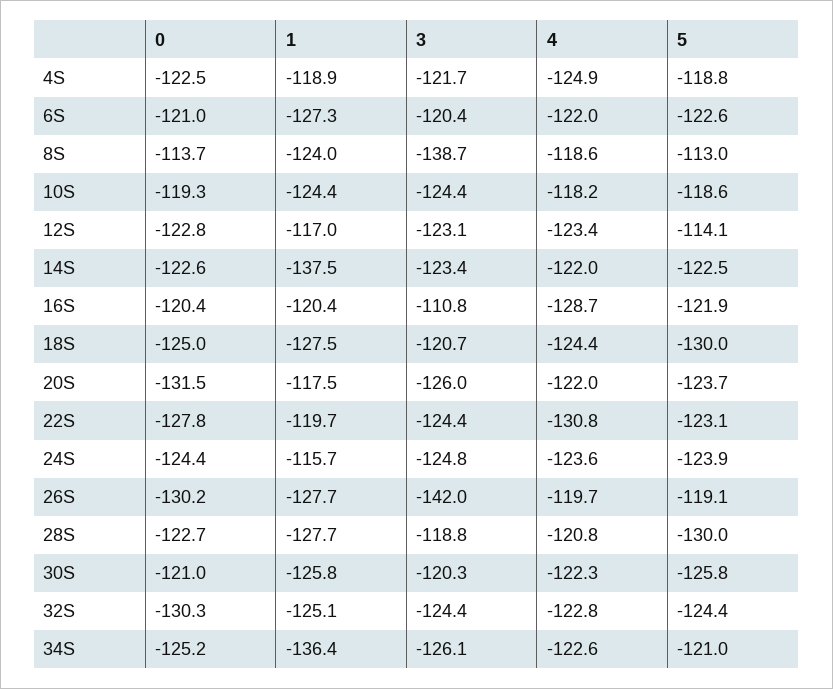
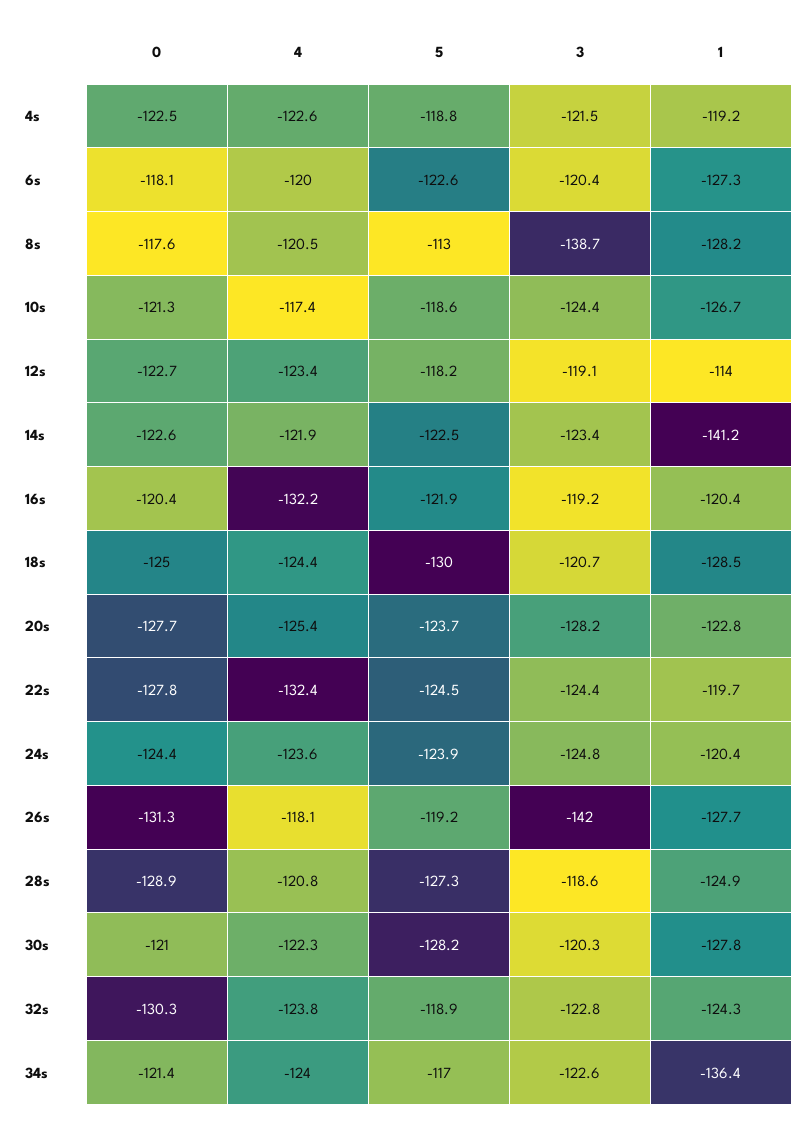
1, 4S: -118.9 -> -119.2
3, 4S: -121.7 -> -121.5
4, 4S: -124.9 -> -122.6
0, 6S: -121 -> -118.1
4, 6S: -122 -> -120
0, 8S: -113.7 -> -117.6
1, 8S: -124 -> -128.2
4, 8S: -118.6 -> -120.5
0, 10S: -119.3 -> -121.3
1, 10S: -124.4 -> -126.7
4, 10S: -118.2 -> -117.4
0, 12S: -122.8 -> -122.7
1, 12S: -117 -> -114
3, 12S: -123.1 -> -119.1
5, 12S: -114.1 -> -118.2
1, 14S: -137.5 -> -141.2
4, 14S: -122 -> -121.9
3, 16S: -110.8 -> -119.2
4, 16S: -128.7 -> -132.2
1, 18S: -127.5 -> -128.5
0, 20S: -131.5 -> -127.7
1, 20S: -117.5 -> -122.8
3, 20S: -126 -> -128.2
4, 20S: -122 -> -125.4
4, 22S: -130.8 -> -132.4
5, 22S: -123.1 -> -124.5
1, 24S: -115.7 -> -120.4
0, 26S: -130.2 -> -131.3
4, 26S: -119.7 -> -118.1
5, 26S: -119.1 -> -119.2
0, 28S: -122.7 -> -128.9
1, 28S: -127.7 -> -124.9
3, 28S: -118.8 -> -118.6
5, 28S: -130 -> -127.3
1, 30S: -125.8 -> -127.8
5, 30S: -125.8 -> -128.2
1, 32S: -125.1 -> -124.3
3, 32S: -124.4 -> -122.8
4, 32S: -122.8 -> -123.8
5, 32S: -124.4 -> -118.9
0, 34S: -125.2 -> -121.4
3, 34S: -126.1 -> -122.6
4, 34S: -122.6 -> -124
5, 34S: -121 -> -117

